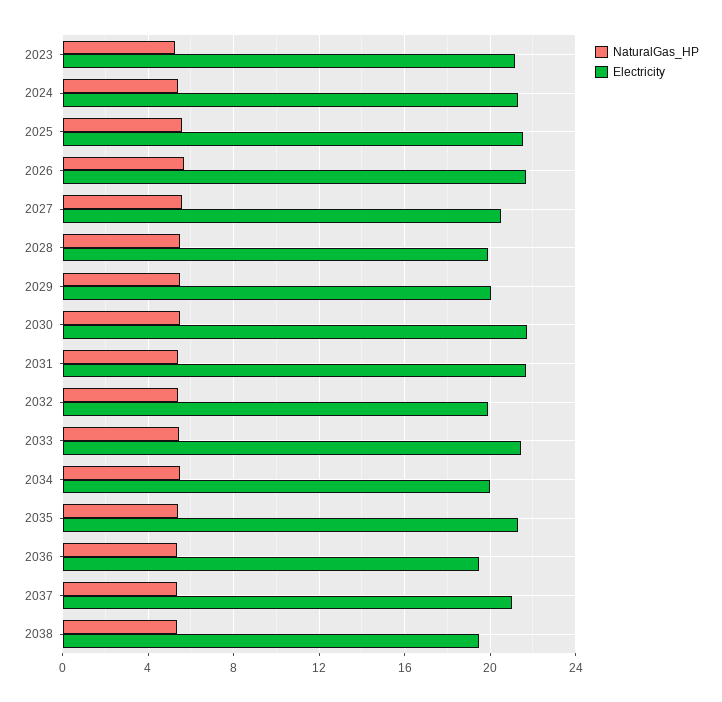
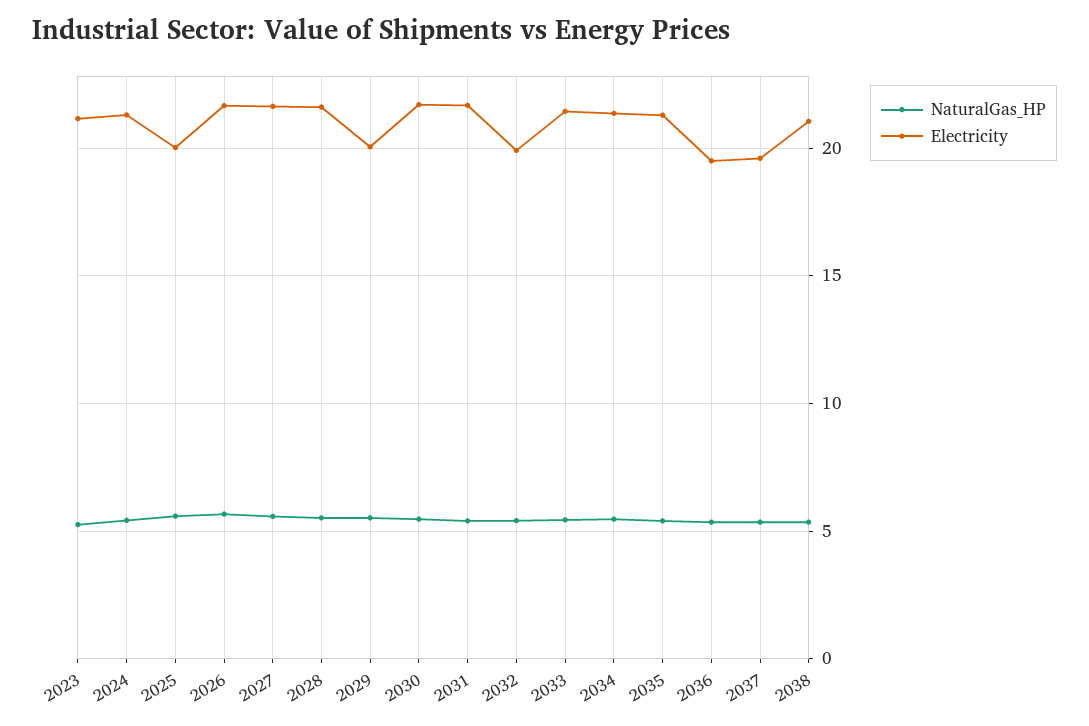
Electricity, 2025: 21.5 -> 20
Electricity, 2027: 20.5 -> 21.5
Electricity, 2028: 20 -> 21.5
Electricity, 2034: 20 -> 21.5
Electricity, 2037: 21 -> 19.5
Electricity, 2038: 19.5 -> 21

